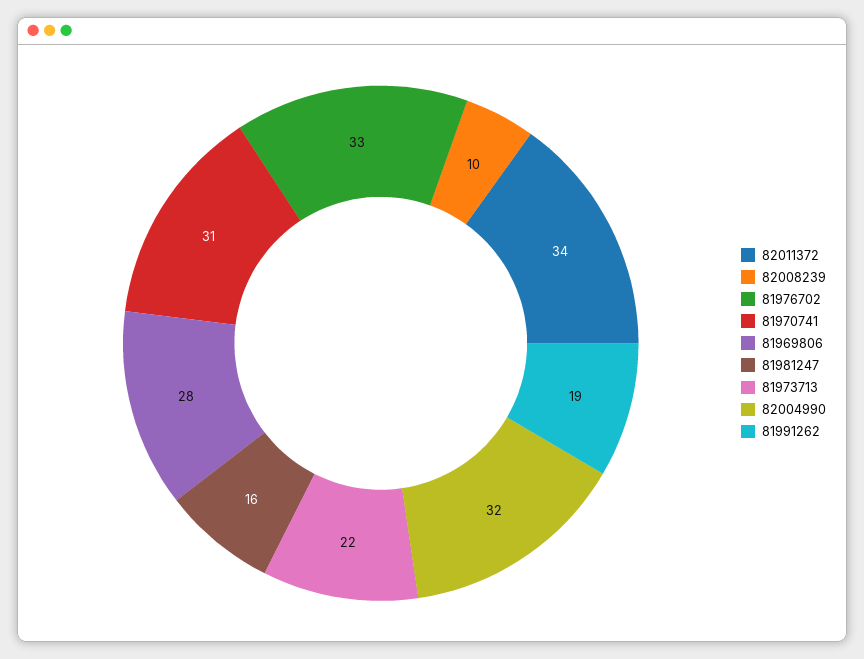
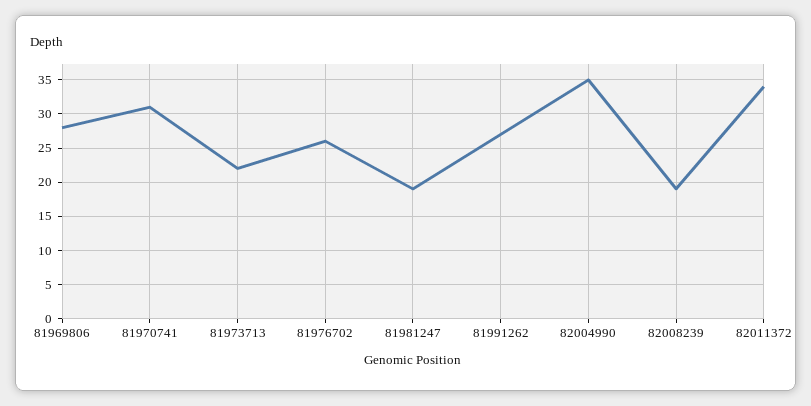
82008239: 10 -> 19
81976702: 33 -> 26
81981247: 16 -> 19
82004990: 32 -> 35
81991262: 19 -> 27

